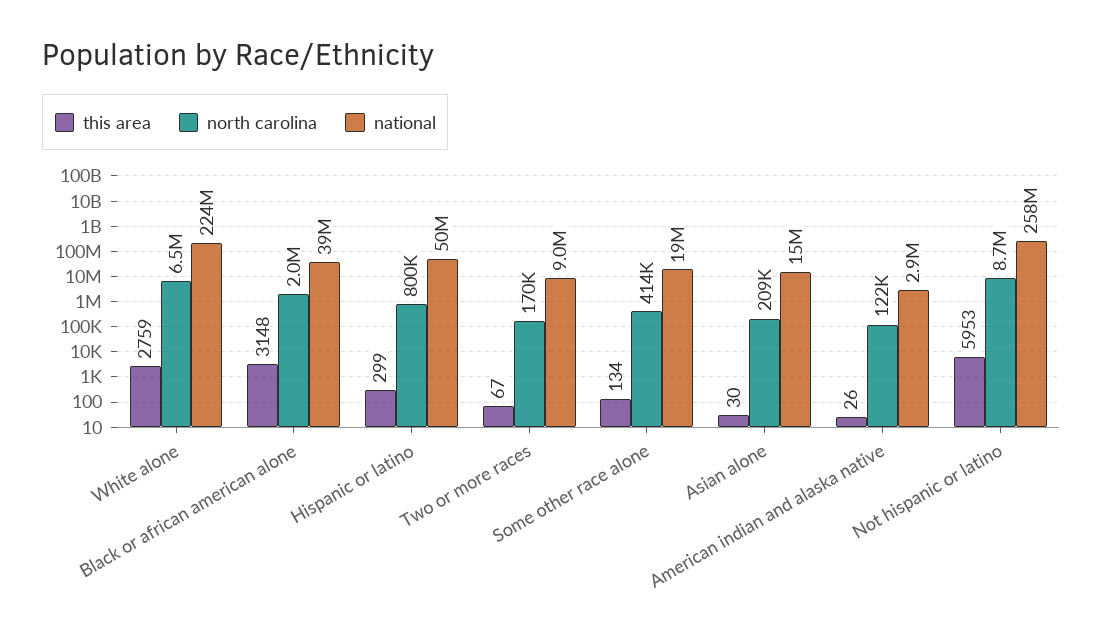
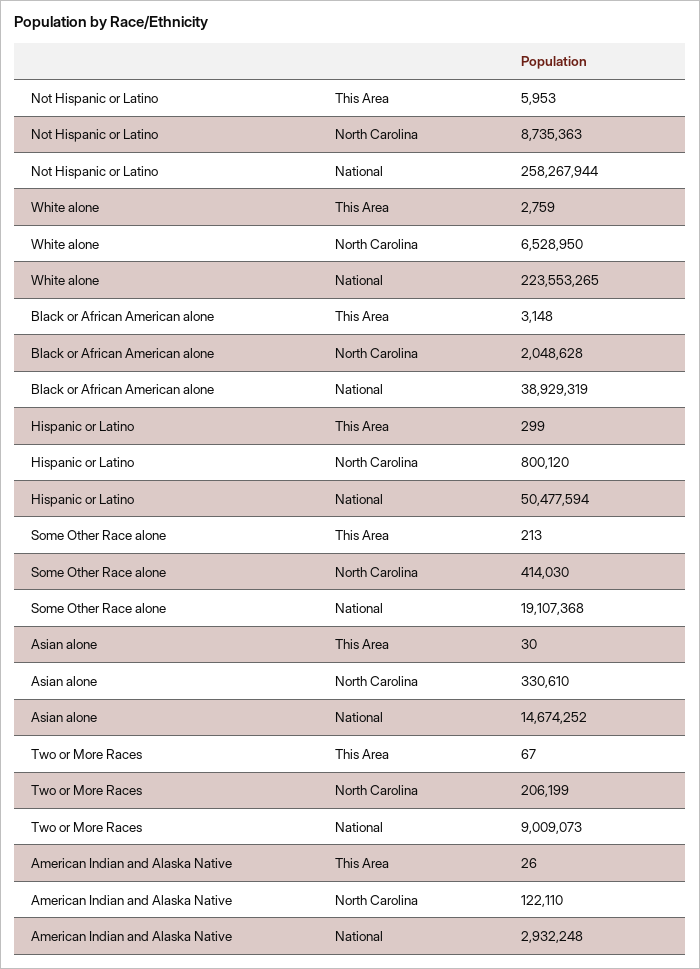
north carolina, Two or more races: 170000 -> 206199
this area, Some other race alone: 134 -> 213
north carolina, Asian alone: 209000 -> 330610

